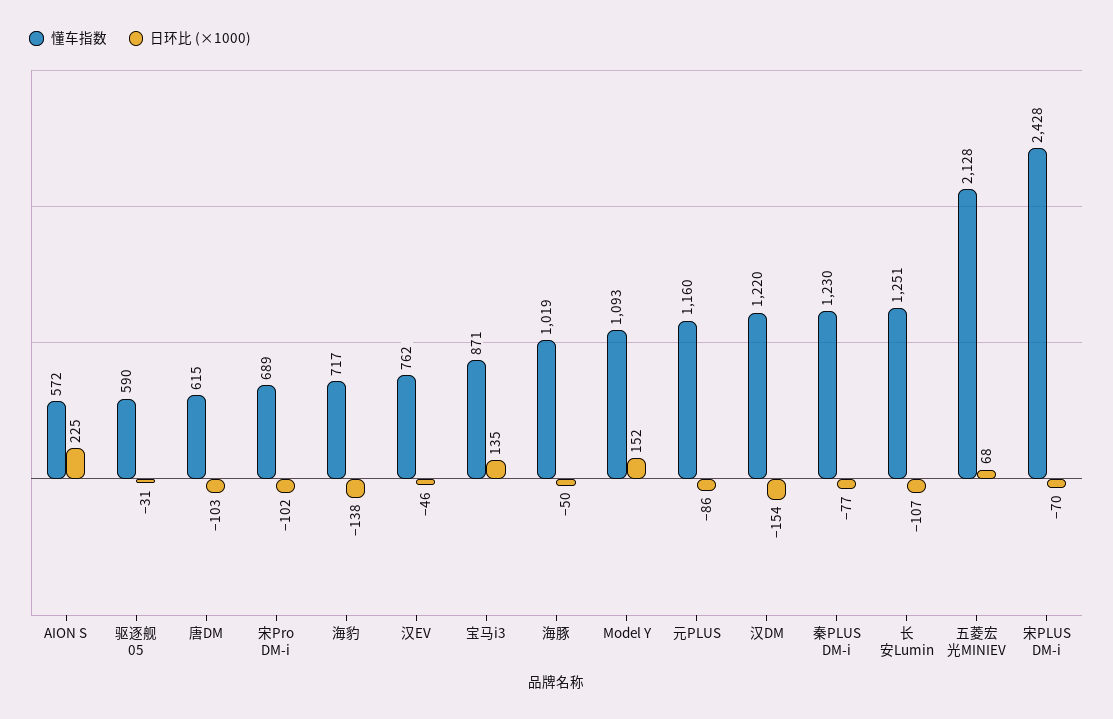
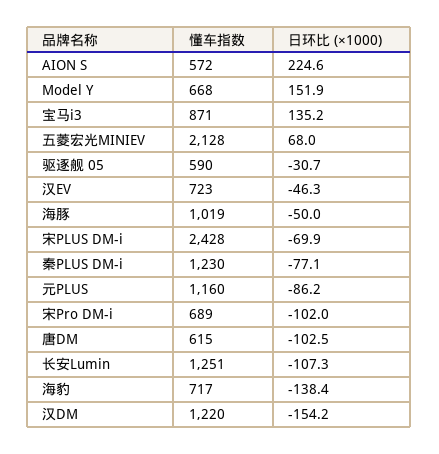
懂车指数, 汉EV: 762 -> 723
懂车指数, Model Y: 1093 -> 668

